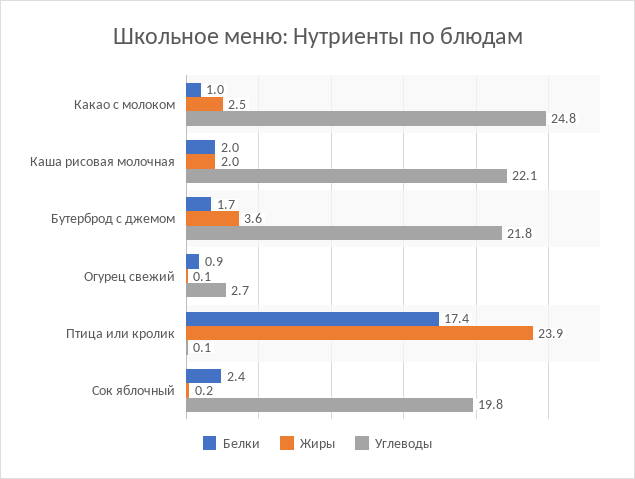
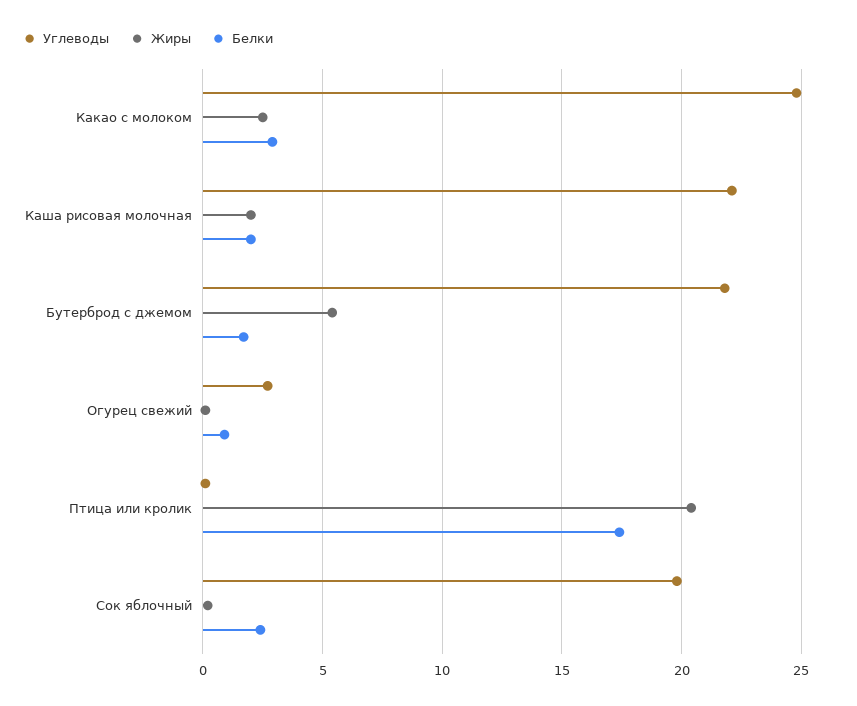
Белки, Какао с молоком: 1 -> 3
Жиры, Бутерброд с джемом: 3.6 -> 5.5
Жиры, Птица или кролик: 23.9 -> 20.5

